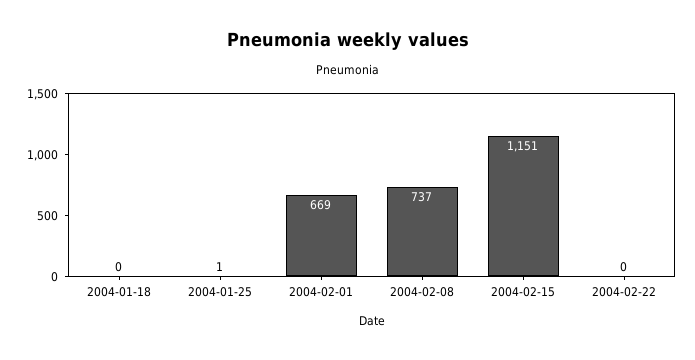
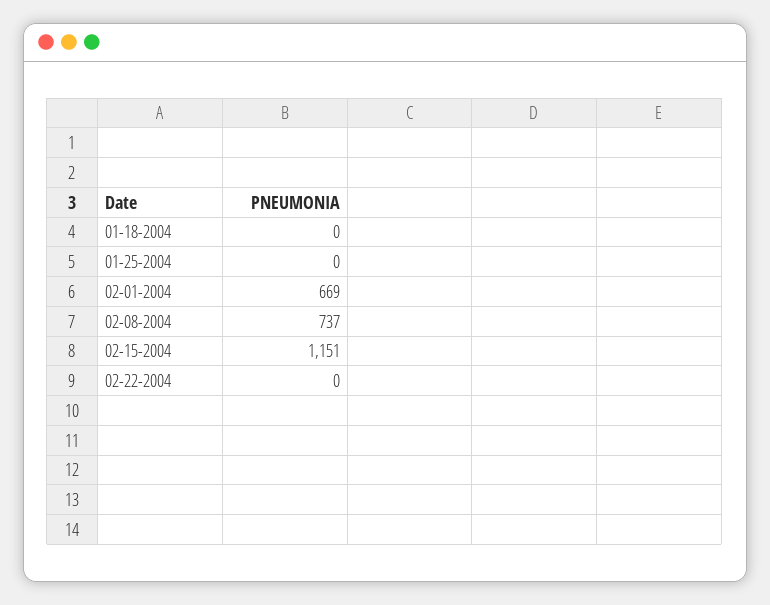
2004-01-25: 1 -> 0

